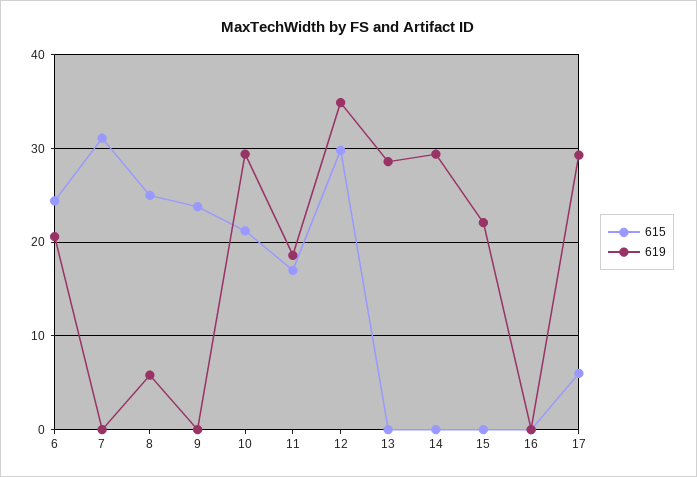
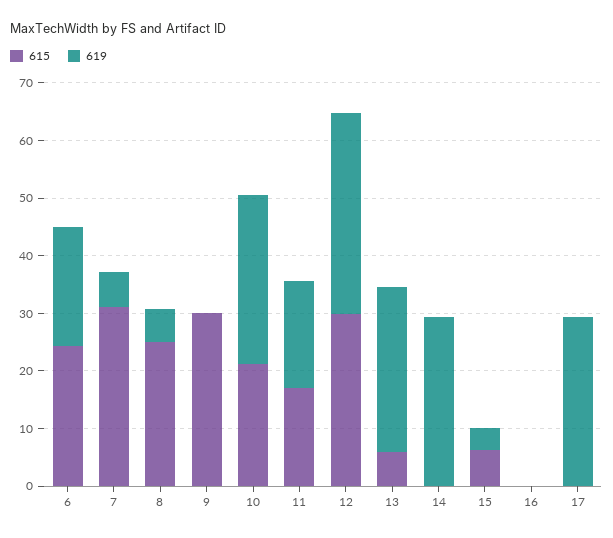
619, 7: 0 -> 6
615, 9: 24 -> 30
615, 13: 0 -> 6
615, 15: 0 -> 6
619, 15: 22 -> 4
615, 17: 6 -> 0

